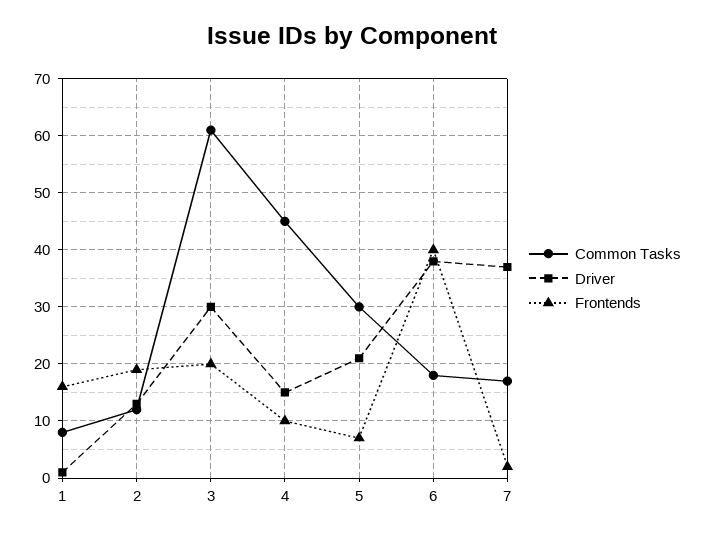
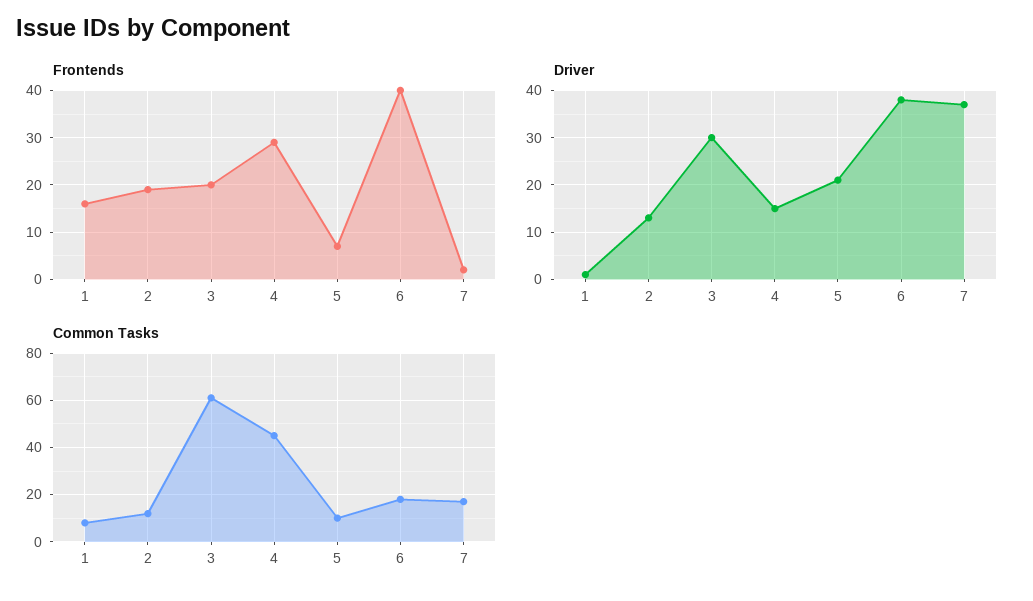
Frontends, 4: 10 -> 30
Common Tasks, 5: 30 -> 10

